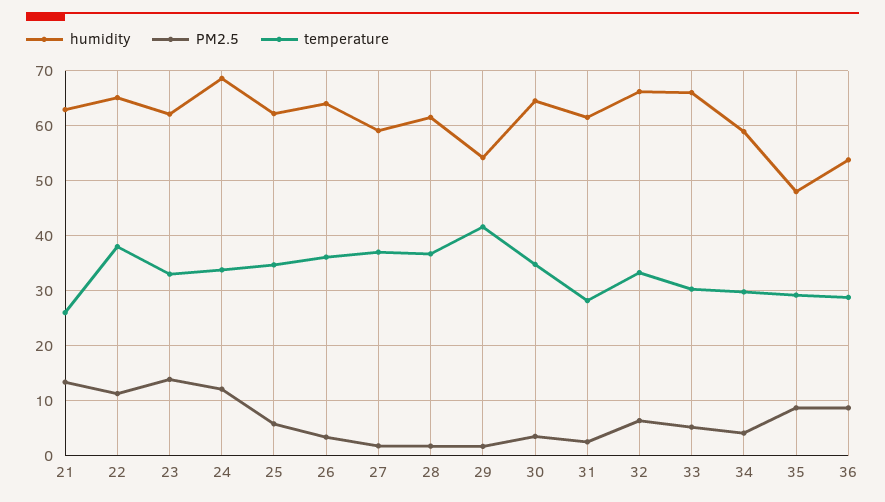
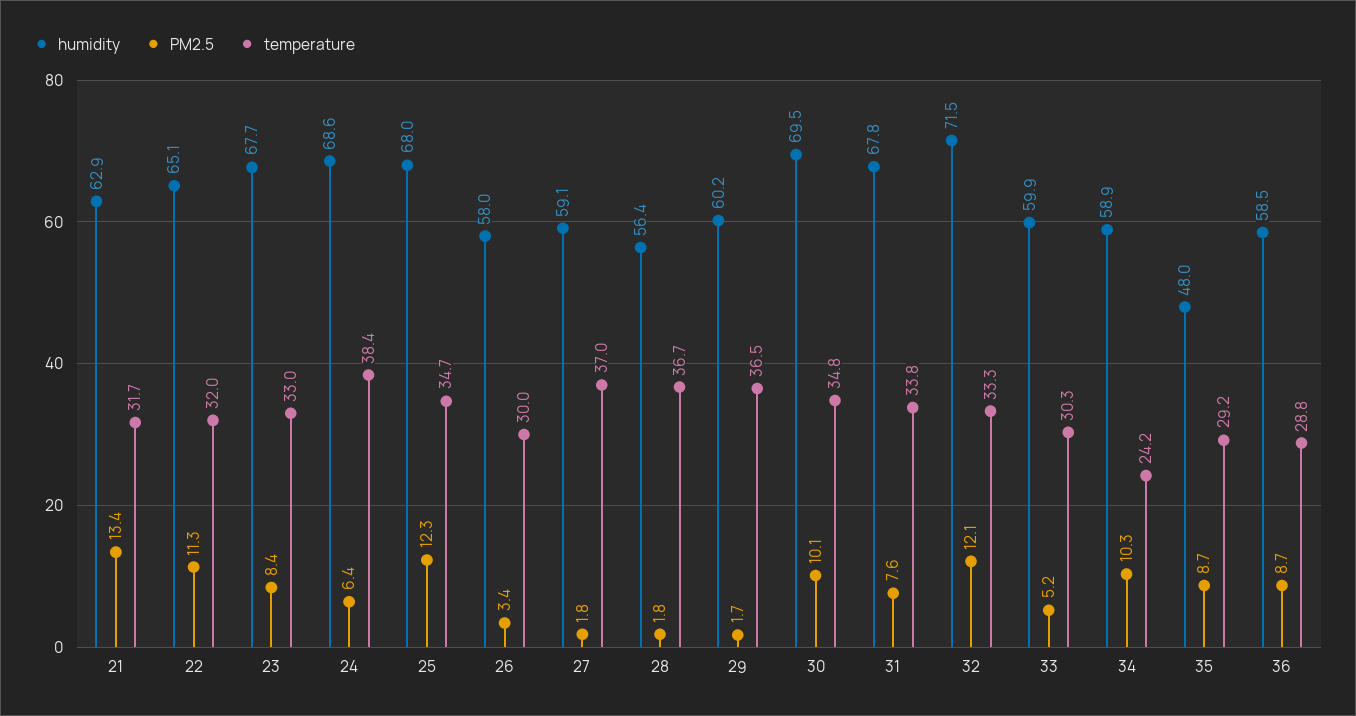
temperature, 21: 26 -> 31.7
temperature, 22: 38 -> 32
humidity, 23: 62 -> 67.7
PM2.5, 23: 14 -> 8.4
PM2.5, 24: 12 -> 6.4
temperature, 24: 34 -> 38.4
humidity, 25: 62 -> 68
PM2.5, 25: 6 -> 12.3
humidity, 26: 64 -> 58
temperature, 26: 36 -> 30
humidity, 28: 62 -> 56.4
humidity, 29: 54 -> 60.2
temperature, 29: 42 -> 36.5
humidity, 30: 64 -> 69.5
PM2.5, 30: 4 -> 10.1
humidity, 31: 62 -> 67.8
PM2.5, 31: 2 -> 7.6
temperature, 31: 28 -> 33.8
humidity, 32: 66 -> 71.5
PM2.5, 32: 6 -> 12.1
humidity, 33: 66 -> 59.9
PM2.5, 34: 4 -> 10.3
temperature, 34: 30 -> 24.2
humidity, 36: 54 -> 58.5

